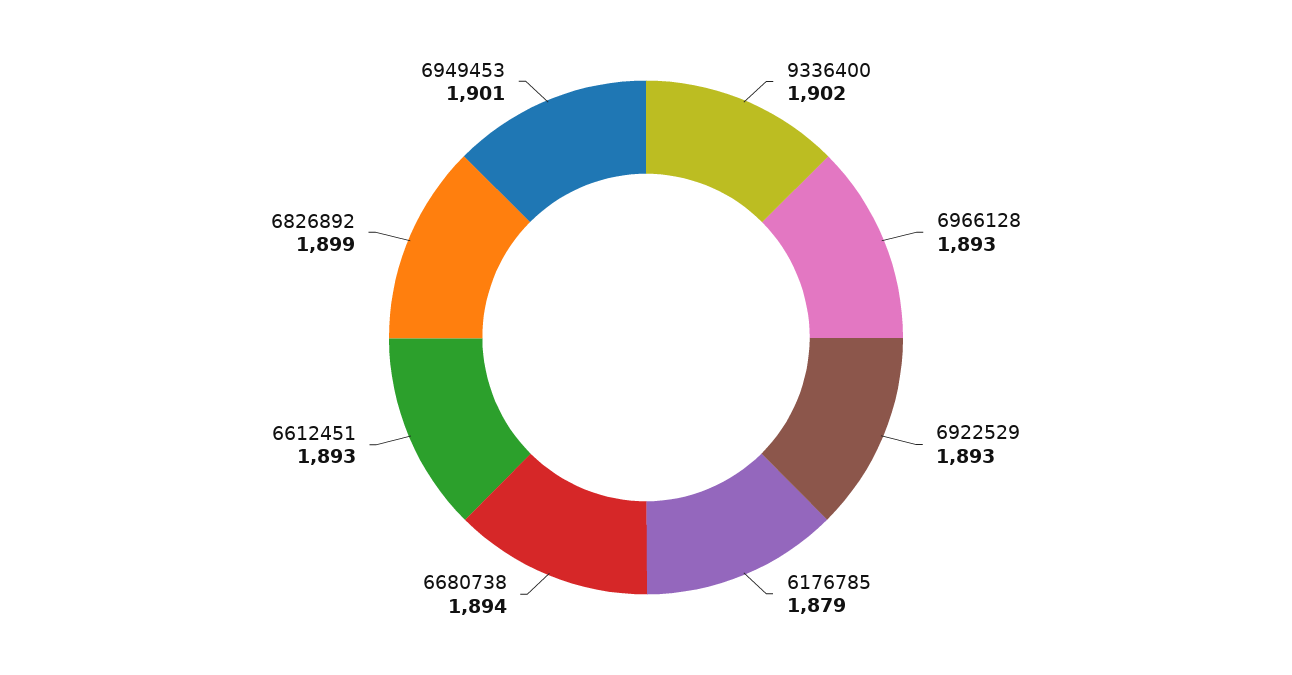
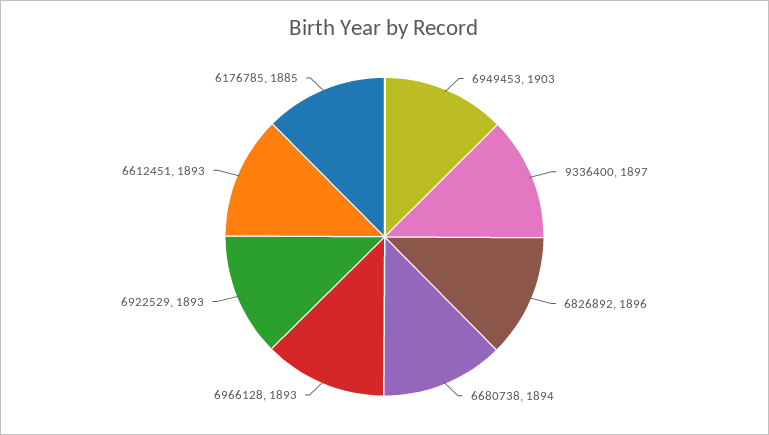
9336400: 1902 -> 1897
6176785: 1879 -> 1885
6826892: 1899 -> 1896
6949453: 1901 -> 1903

